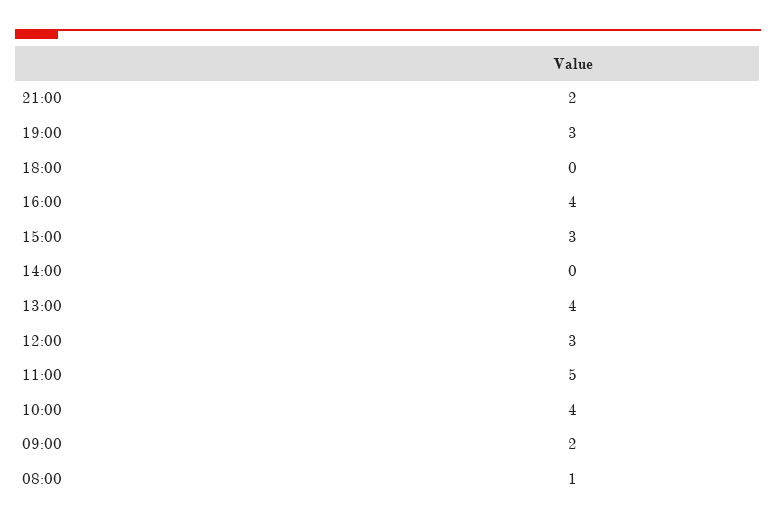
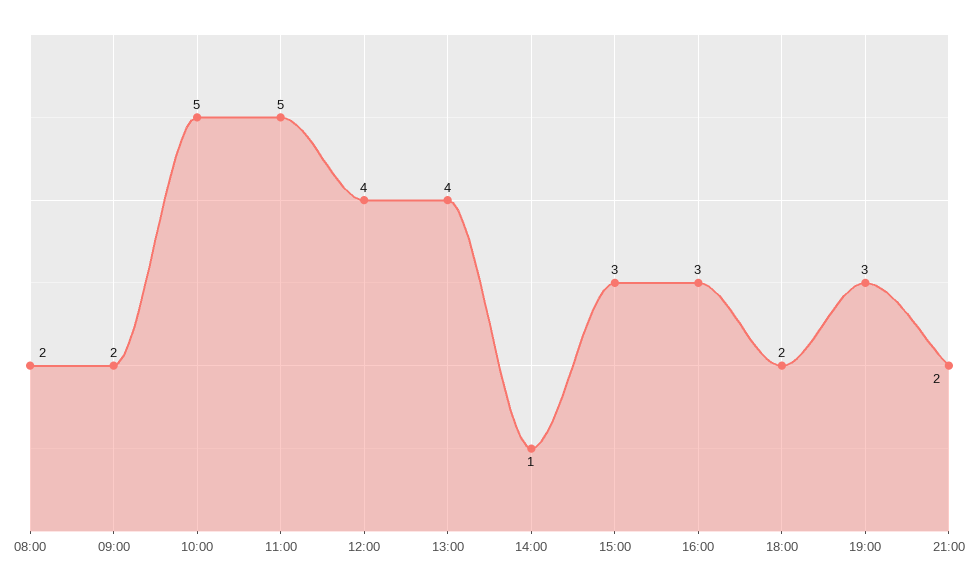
18:00: 0 -> 2
16:00: 4 -> 3
14:00: 0 -> 1
12:00: 3 -> 4
10:00: 4 -> 5
08:00: 1 -> 2

